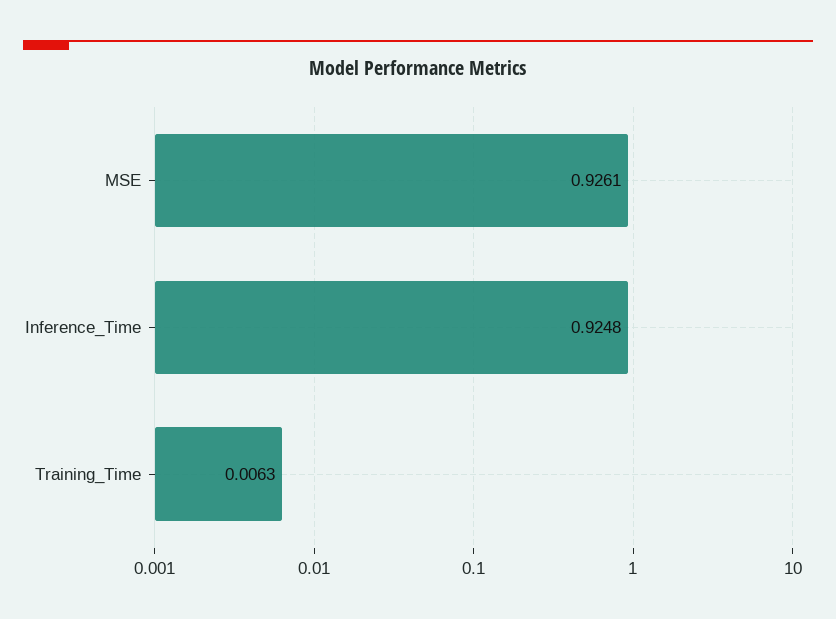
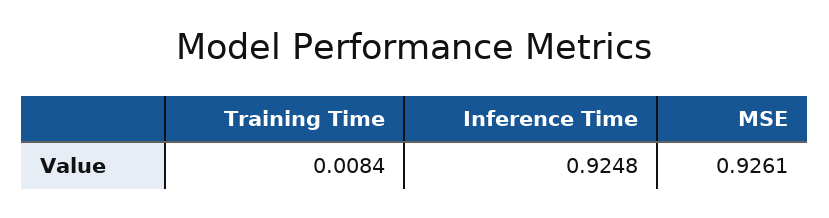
Training_Time: 0.0063 -> 0.0084

